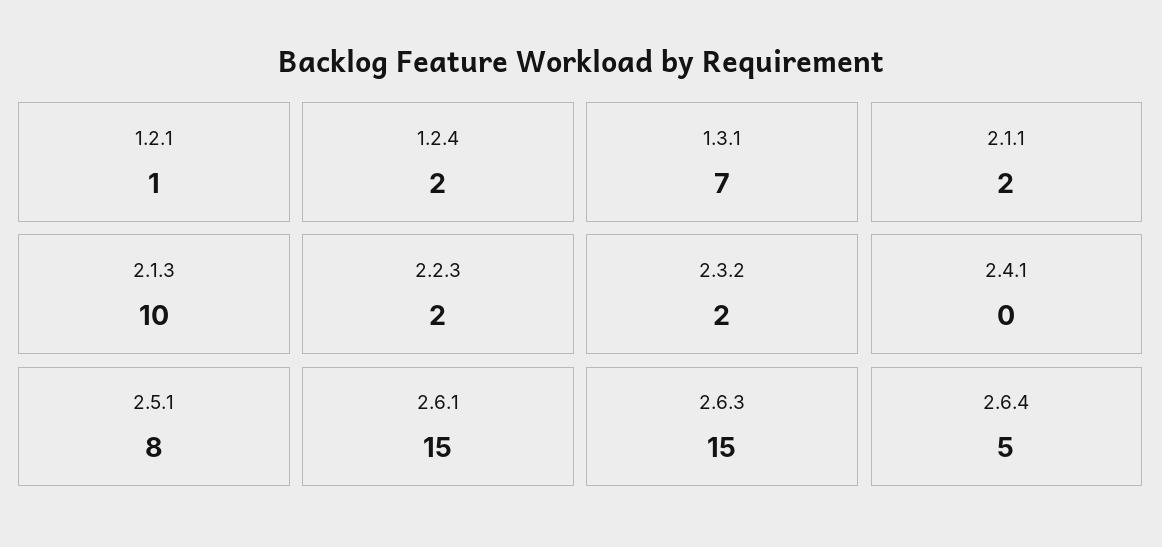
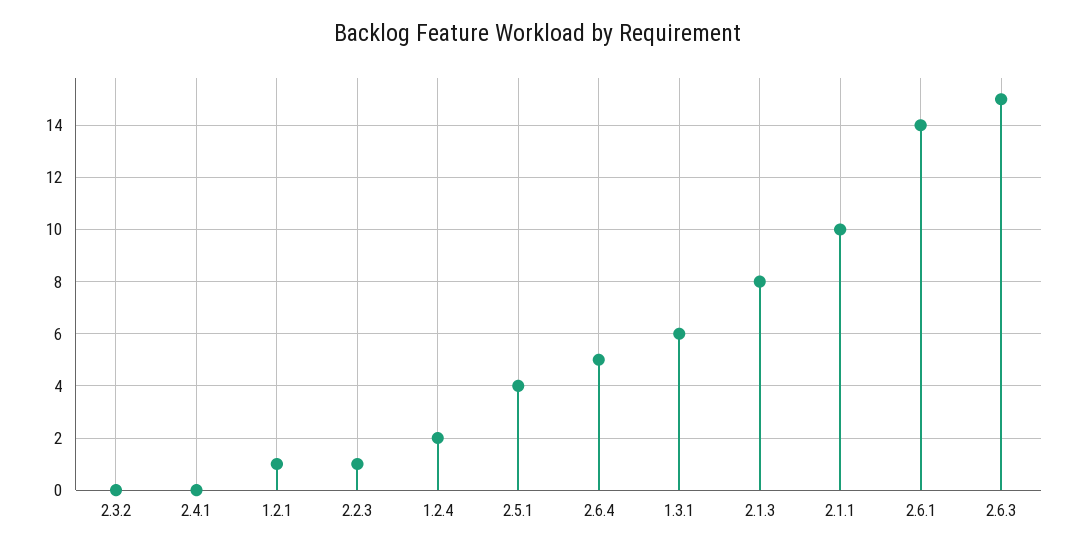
1.3.1: 7 -> 6
2.1.1: 2 -> 10
2.1.3: 10 -> 8
2.2.3: 2 -> 1
2.3.2: 2 -> 0
2.5.1: 8 -> 4
2.6.1: 15 -> 14

